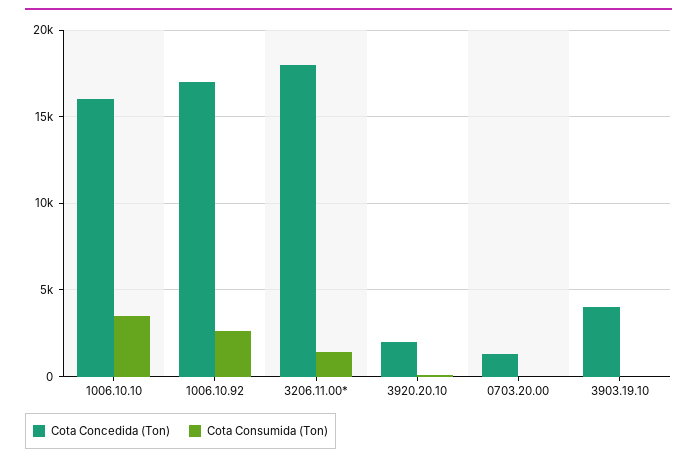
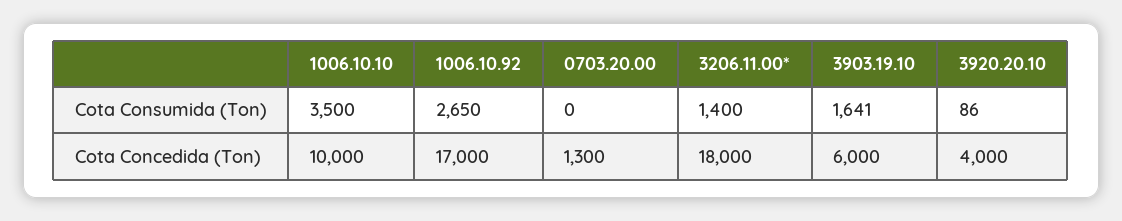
Cota Concedida (Ton), 1006.10.10: 16000 -> 10000
Cota Concedida (Ton), 3920.20.10: 2000 -> 4000
Cota Concedida (Ton), 3903.19.10: 4000 -> 6000
Cota Consumida (Ton), 3903.19.10: 0 -> 1641

